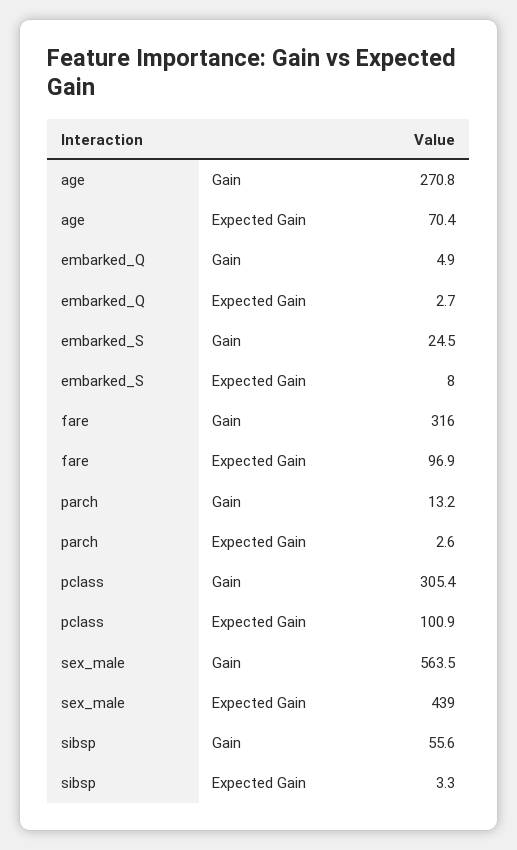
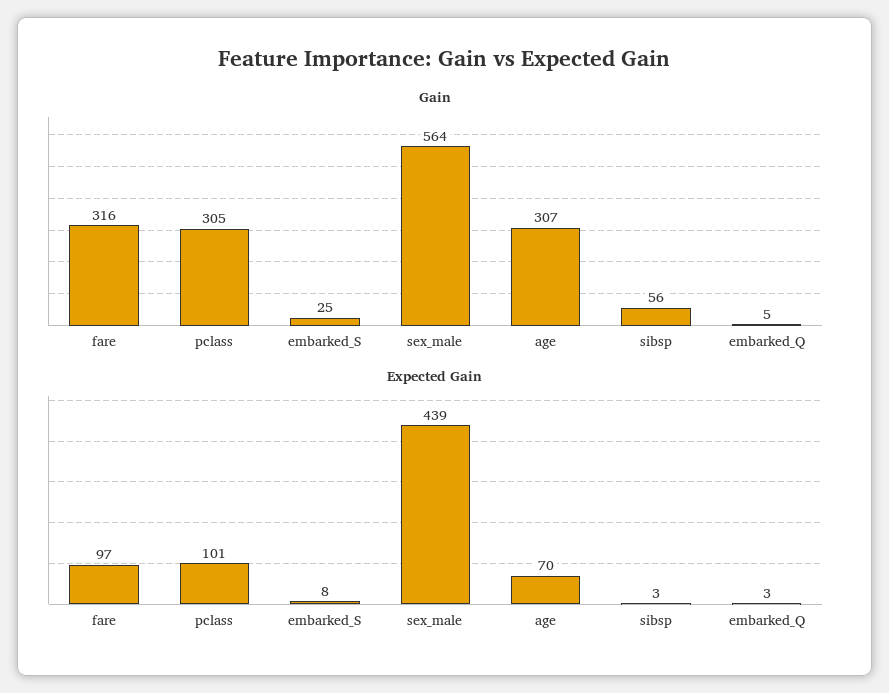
Gain, age: 270.8 -> 307
Gain, parch: 13.2 -> none
Expected Gain, parch: 2.6 -> none

